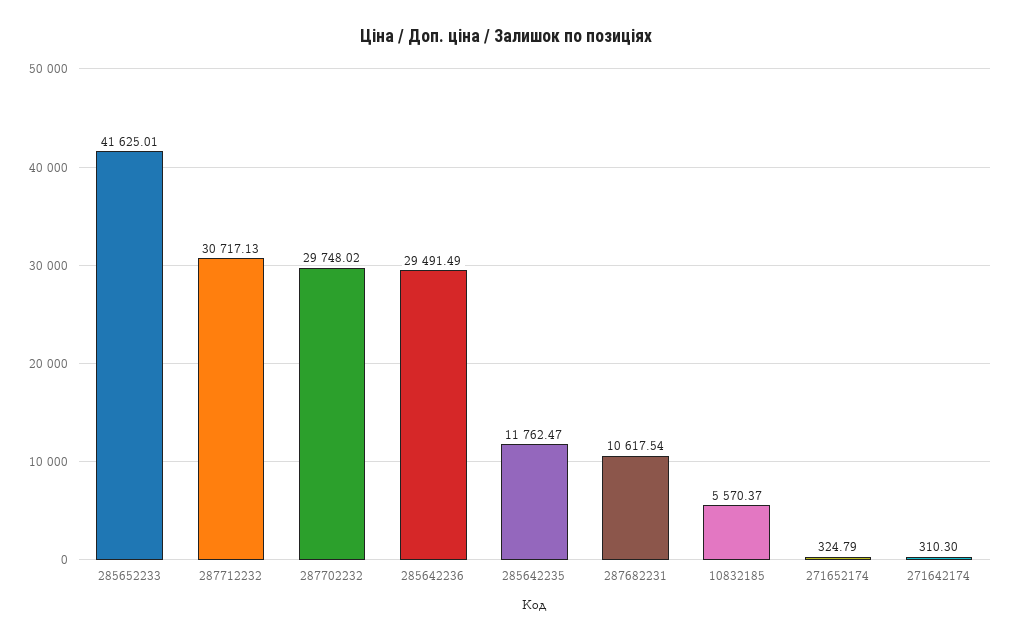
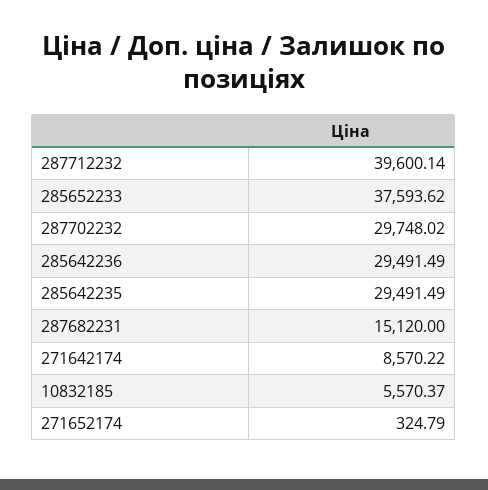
285652233: 41625.01 -> 37593.62
287712232: 30717.13 -> 39600.14
285642235: 11762.47 -> 29491.49
287682231: 10617.54 -> 15120
271642174: 310.3 -> 8570.22

